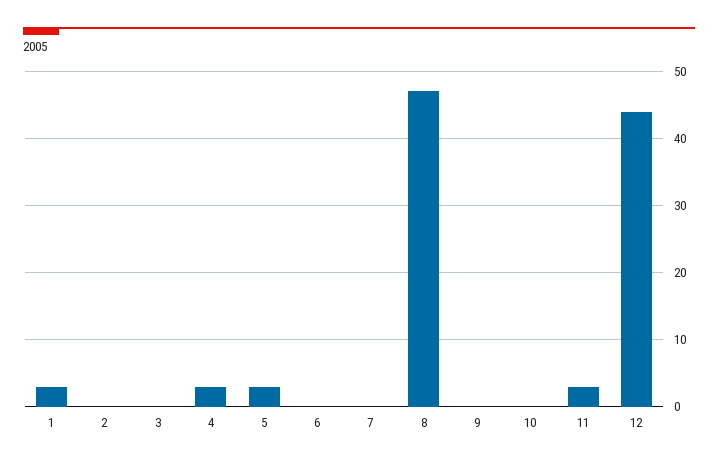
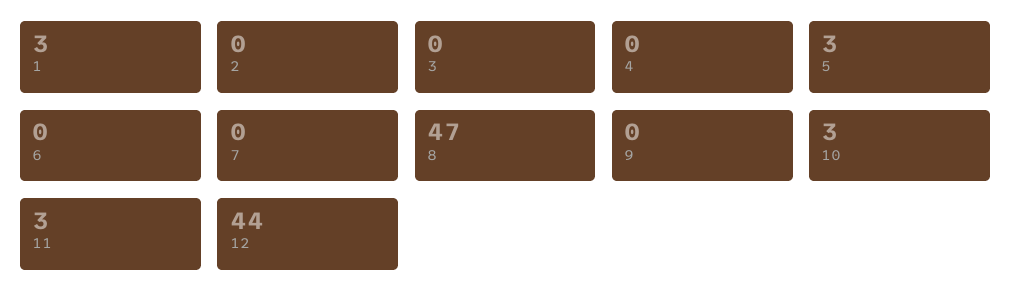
4: 3 -> 0
10: 0 -> 3

